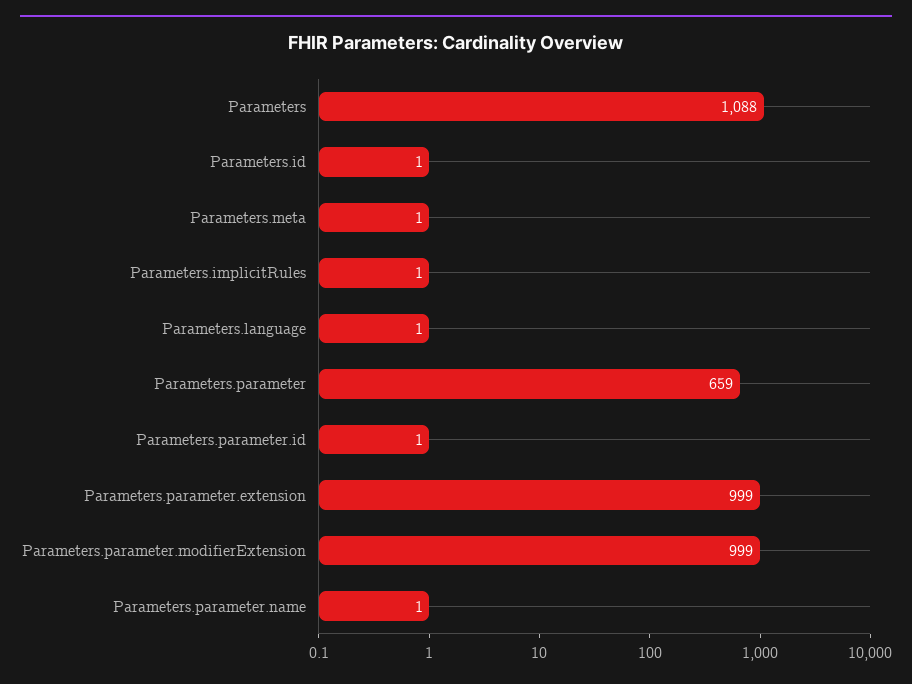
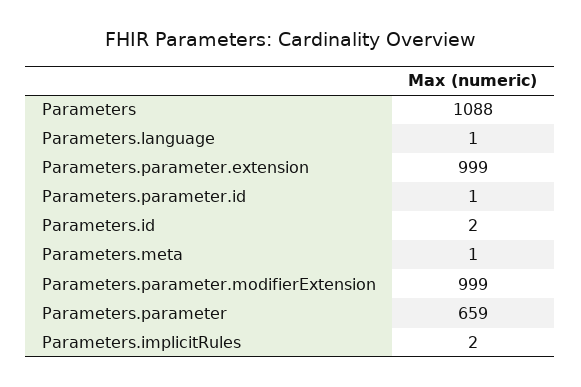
Parameters.id: 1 -> 2
Parameters.implicitRules: 1 -> 2
Parameters.parameter.name: 1 -> none

